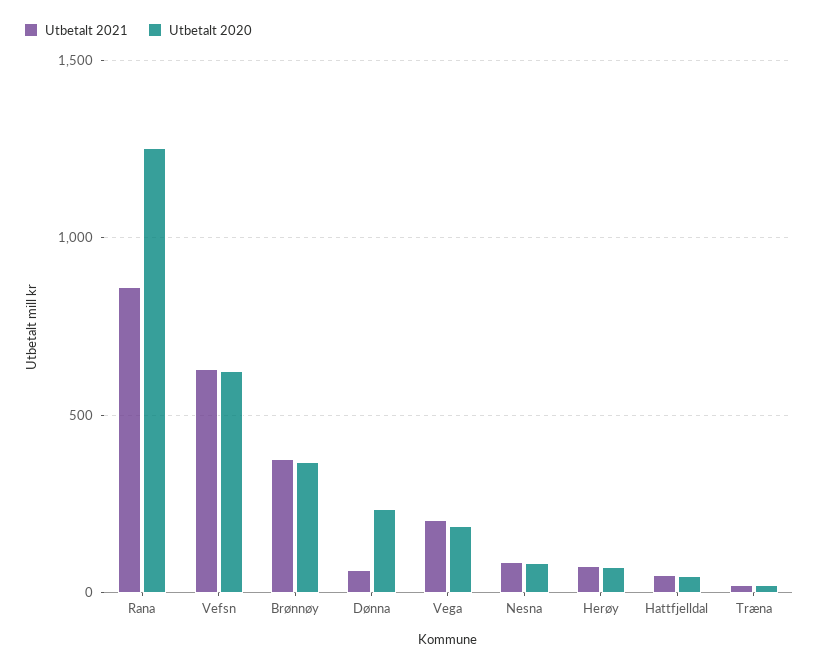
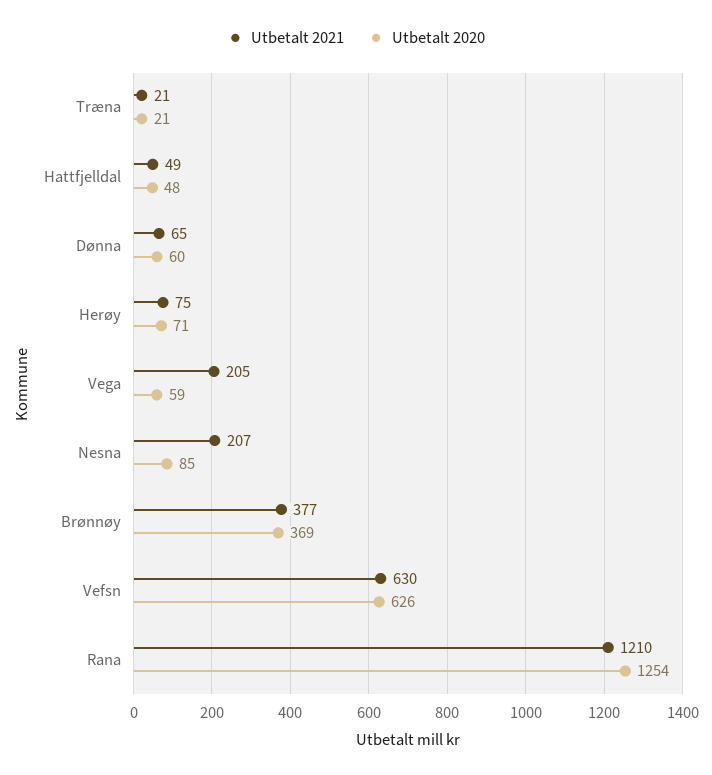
Utbetalt 2021, Rana: 850 -> 1210
Utbetalt 2020, Dønna: 250 -> 60
Utbetalt 2020, Vega: 200 -> 59
Utbetalt 2021, Nesna: 100 -> 207

